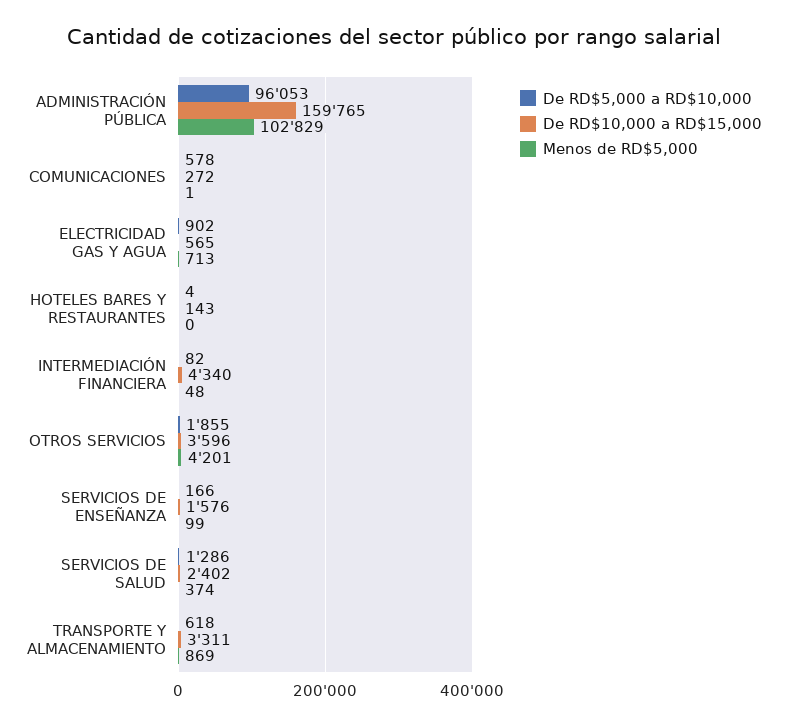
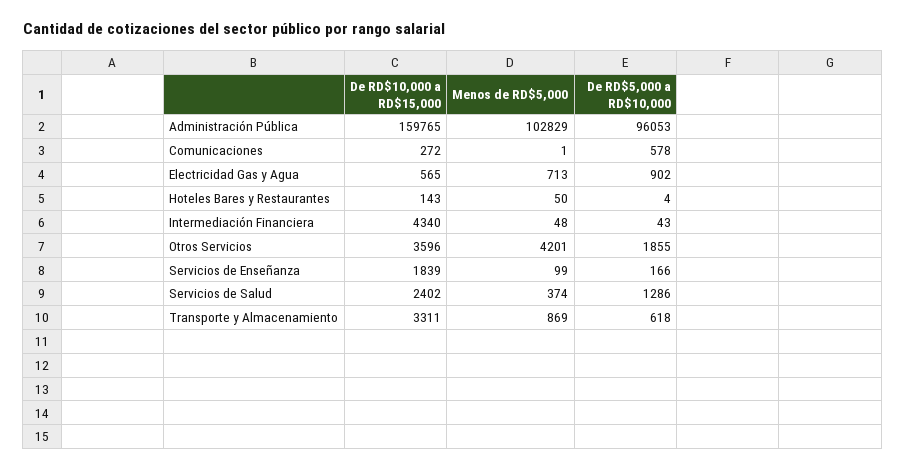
Menos de RD$5,000, HOTELES BARES Y RESTAURANTES: 0 -> 50
De RD$5,000 a RD$10,000, INTERMEDIACIÓN FINANCIERA: 82 -> 43
De RD$10,000 a RD$15,000, SERVICIOS DE ENSEÑANZA: 1576 -> 1839

